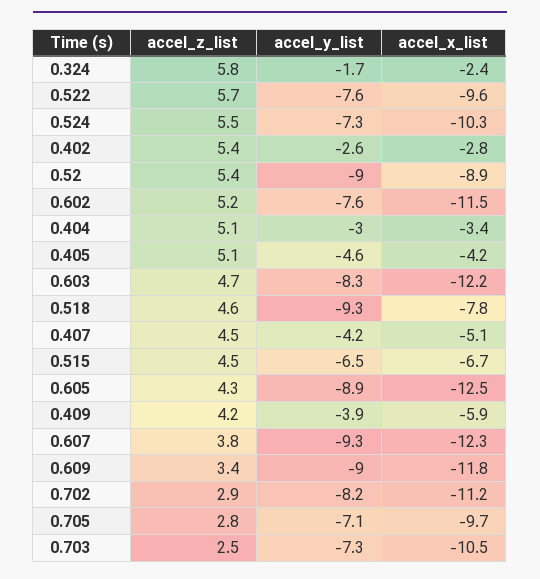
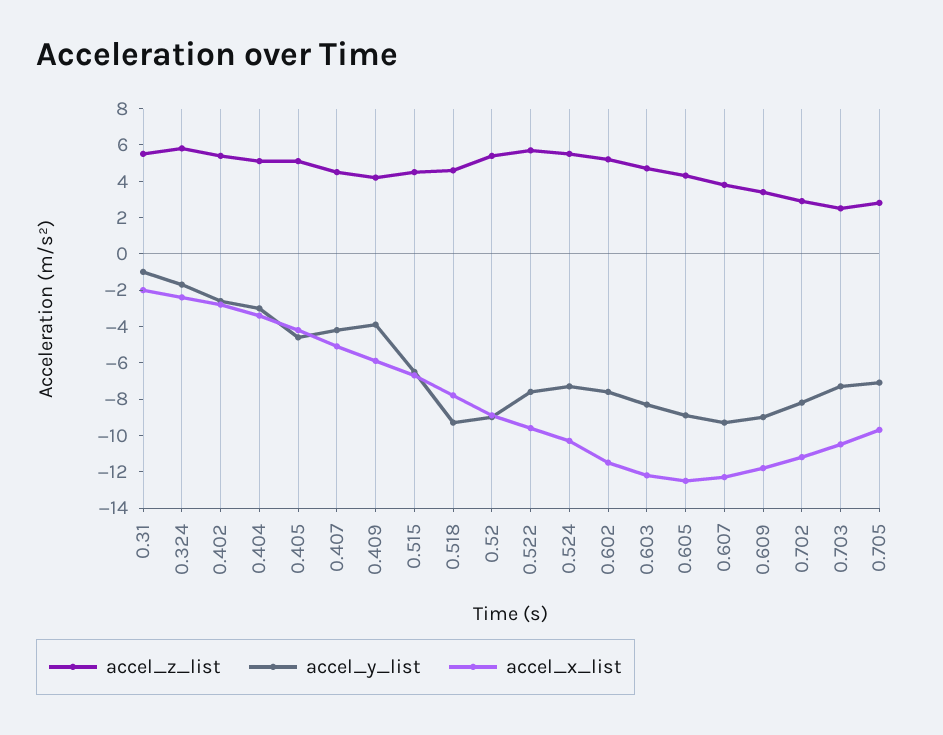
accel_z_list, 0.31: none -> 5.5
accel_y_list, 0.31: none -> -1
accel_x_list, 0.31: none -> -2

